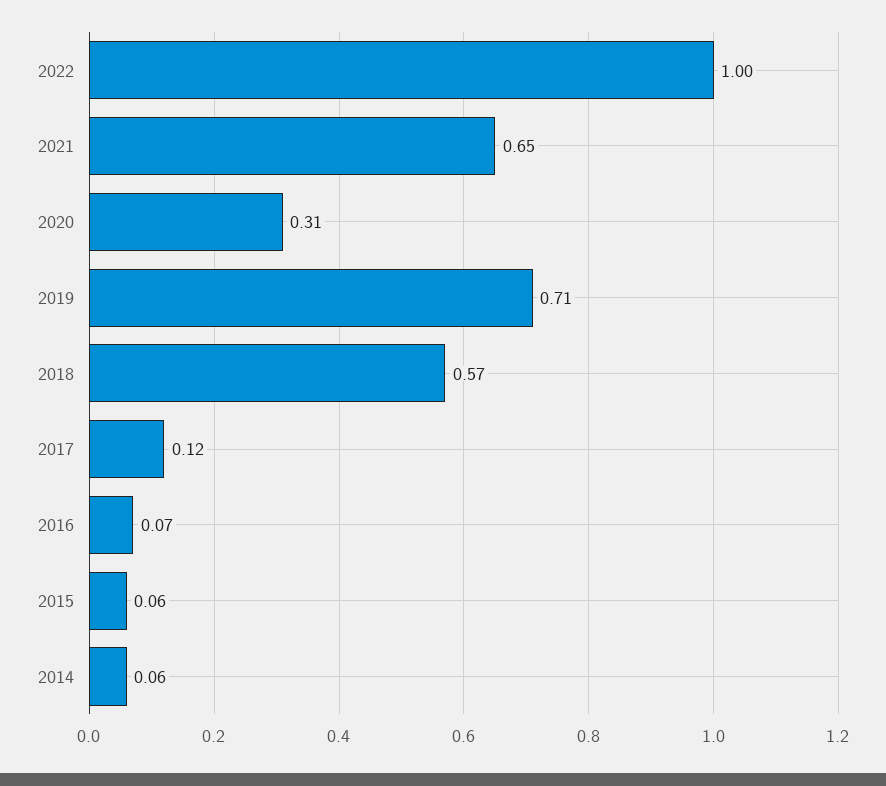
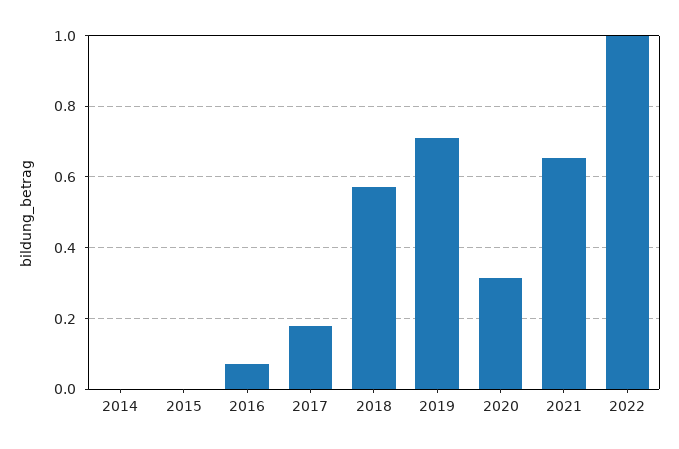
2017: 0.12 -> 0.18
2015: 0.06 -> 0
2014: 0.06 -> 0

